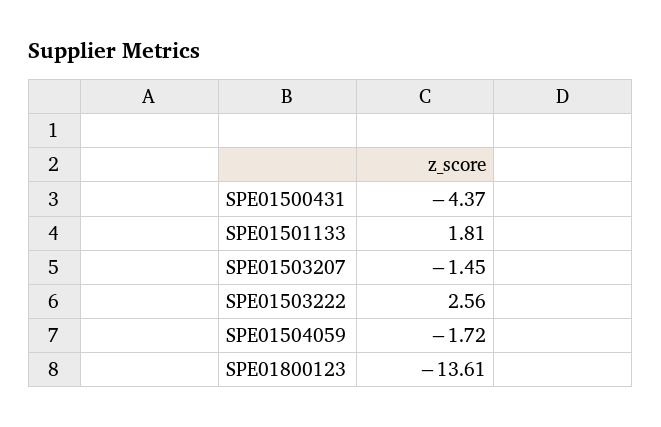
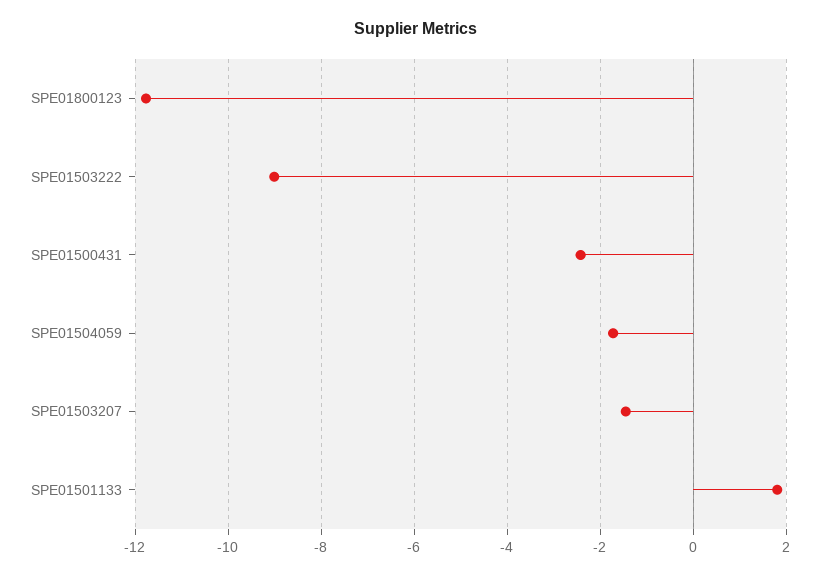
SPE01500431: -4.37 -> -2.4
SPE01503222: 2.56 -> -9
SPE01800123: -13.61 -> -11.8

